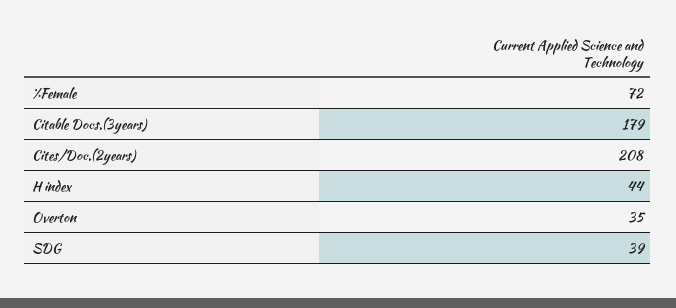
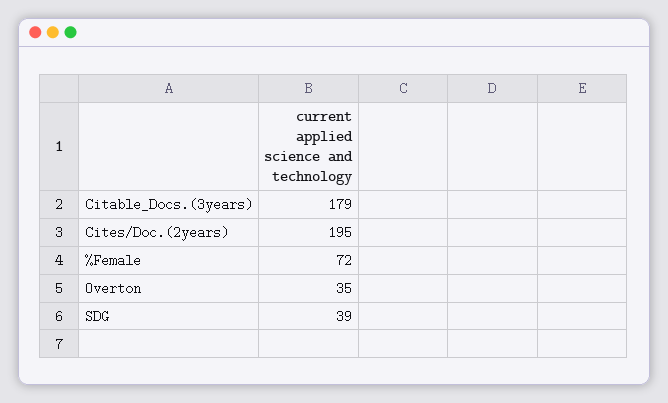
Cites/Doc.(2years): 208 -> 195
H index: 44 -> none

